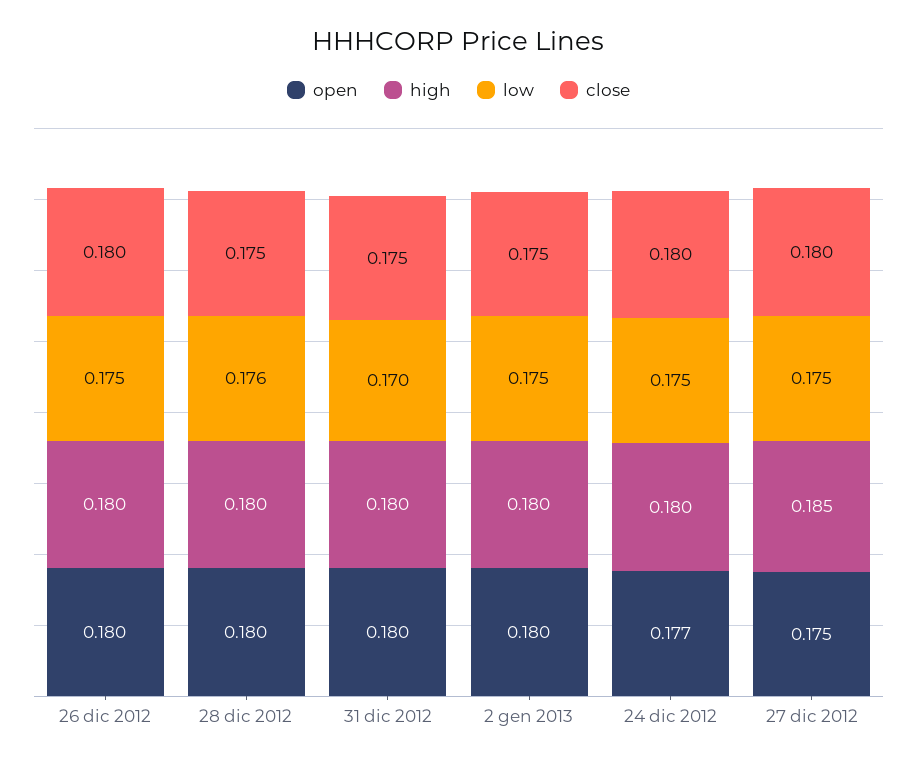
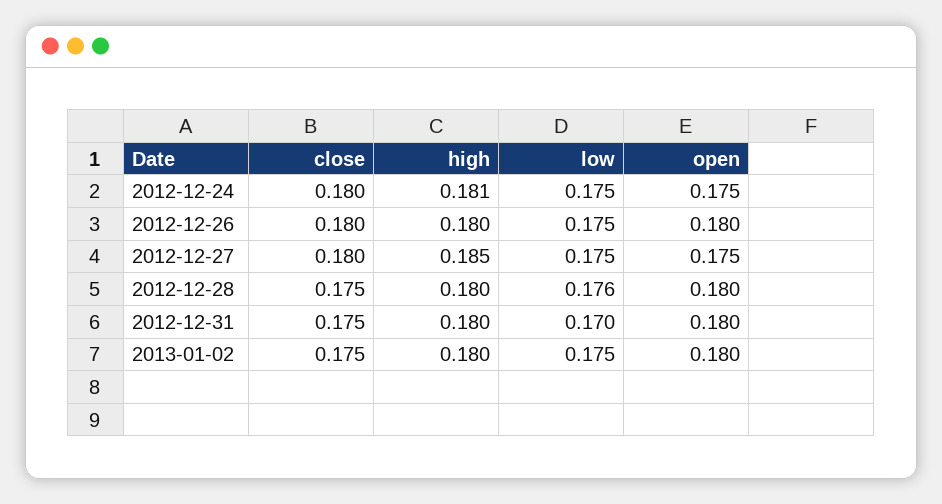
open, 24 dic 2012: 0.177 -> 0.175
high, 24 dic 2012: 0.18 -> 0.181

